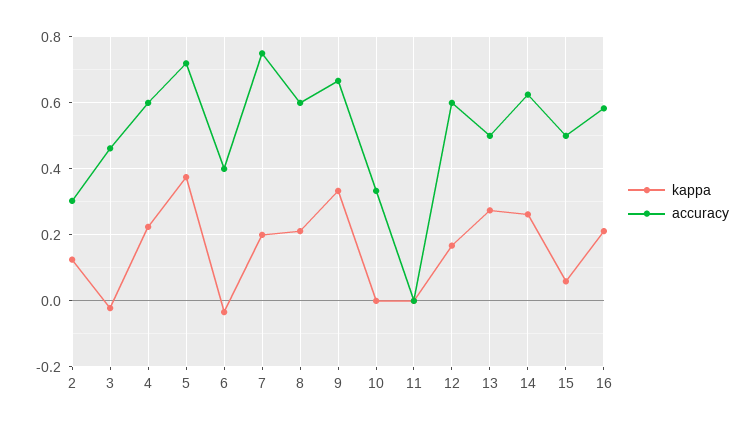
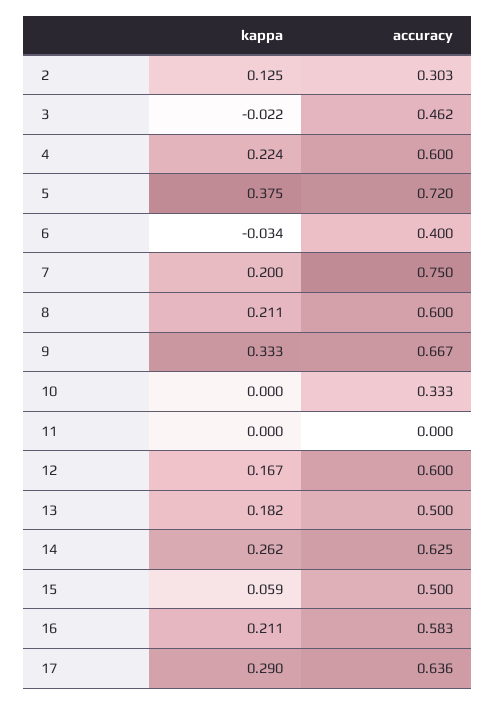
kappa, 13: 0.28 -> 0.182
kappa, 17: none -> 0.29
accuracy, 17: none -> 0.636

